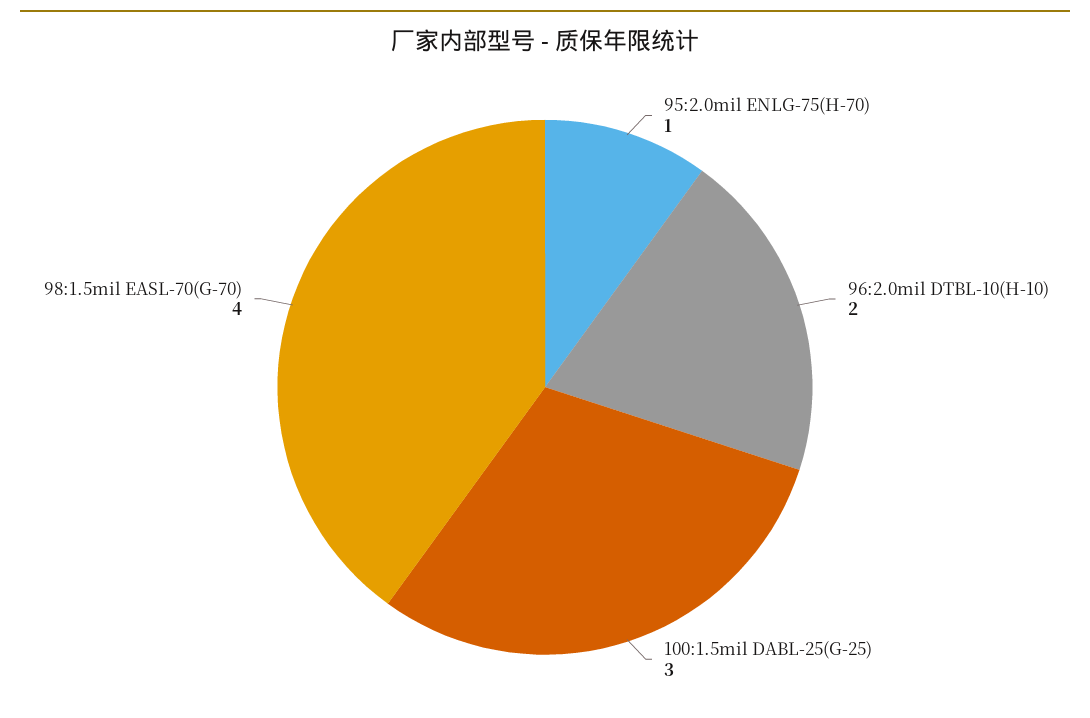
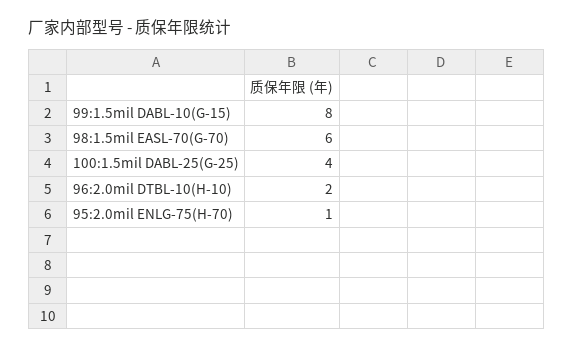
100:1.5mil DABL-25(G-25): 3 -> 4
98:1.5mil EASL-70(G-70): 4 -> 6
99:1.5mil DABL-10(G-15): none -> 8

